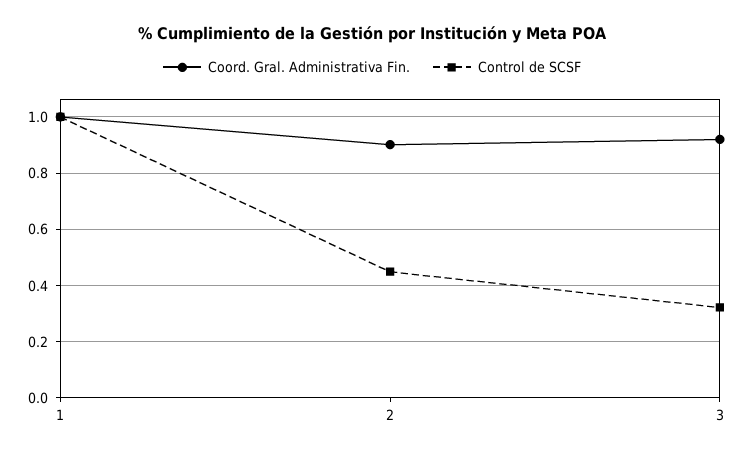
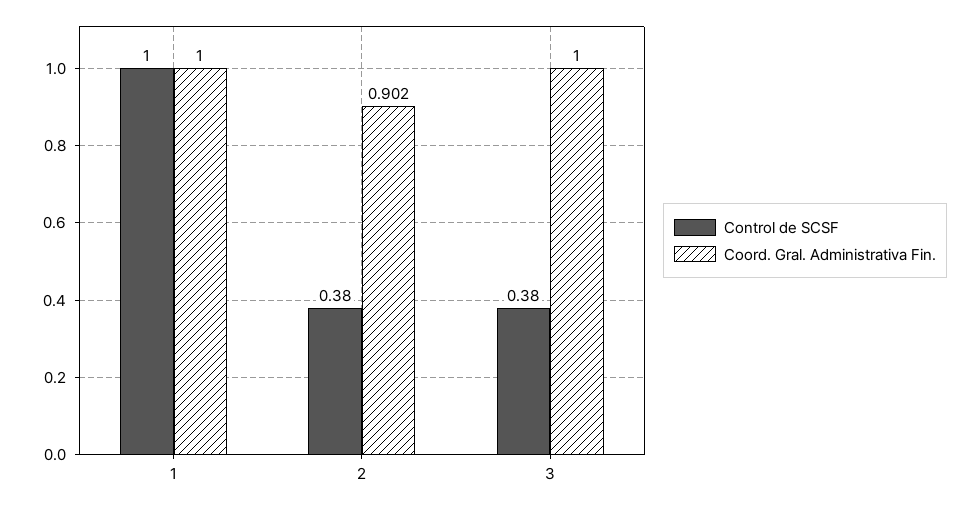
Control de SCSF, 2: 0.45 -> 0.38
Coord. Gral. Administrativa Fin., 3: 0.925 -> 1
Control de SCSF, 3: 0.325 -> 0.38

